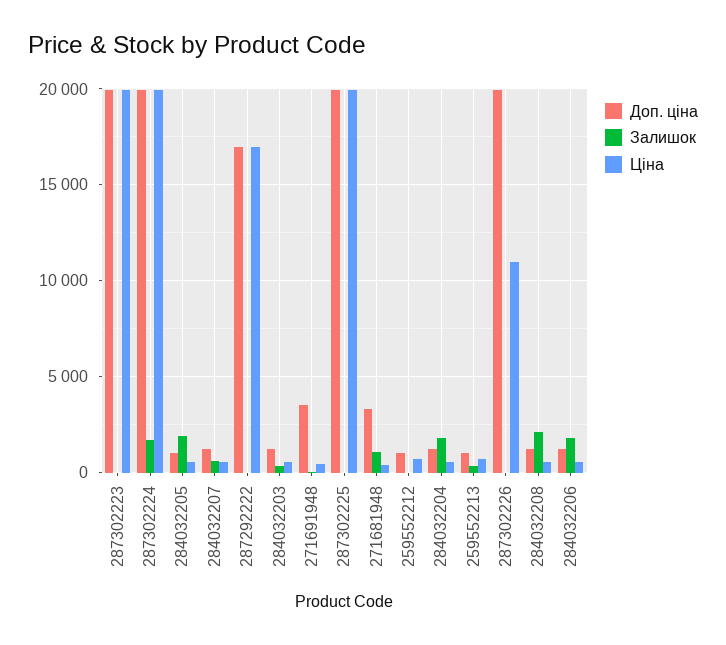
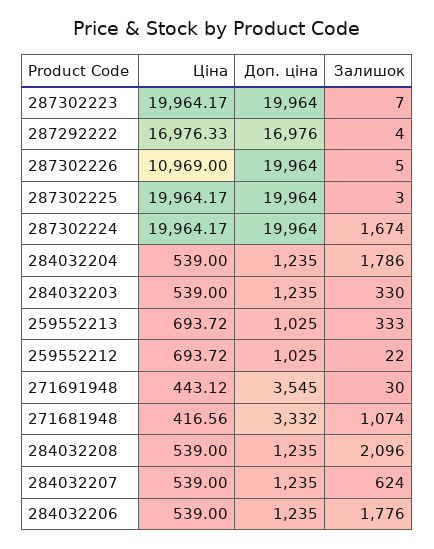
Доп. ціна, 284032205: 1000 -> none
Залишок, 284032205: 2000 -> none
Ціна, 284032205: 500 -> none

